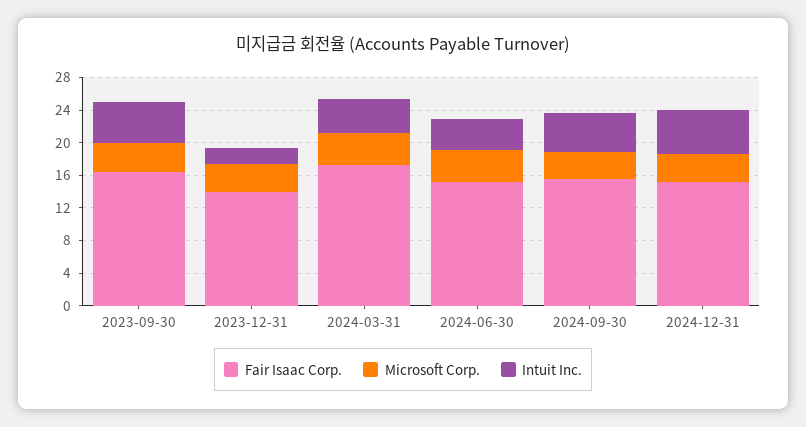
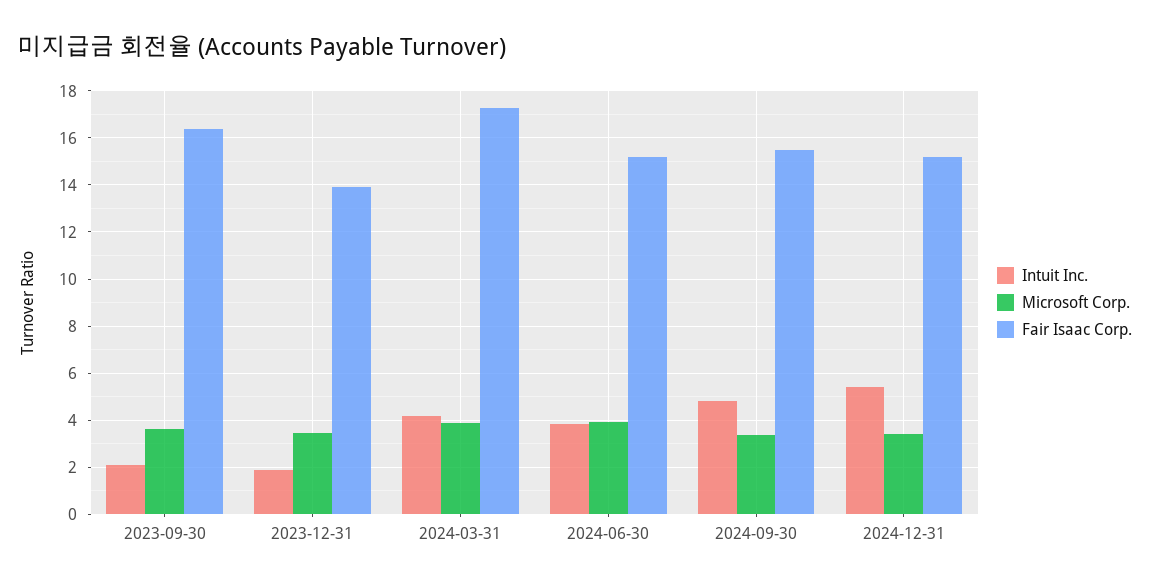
Intuit Inc., 2023-09-30: 5 -> 2

